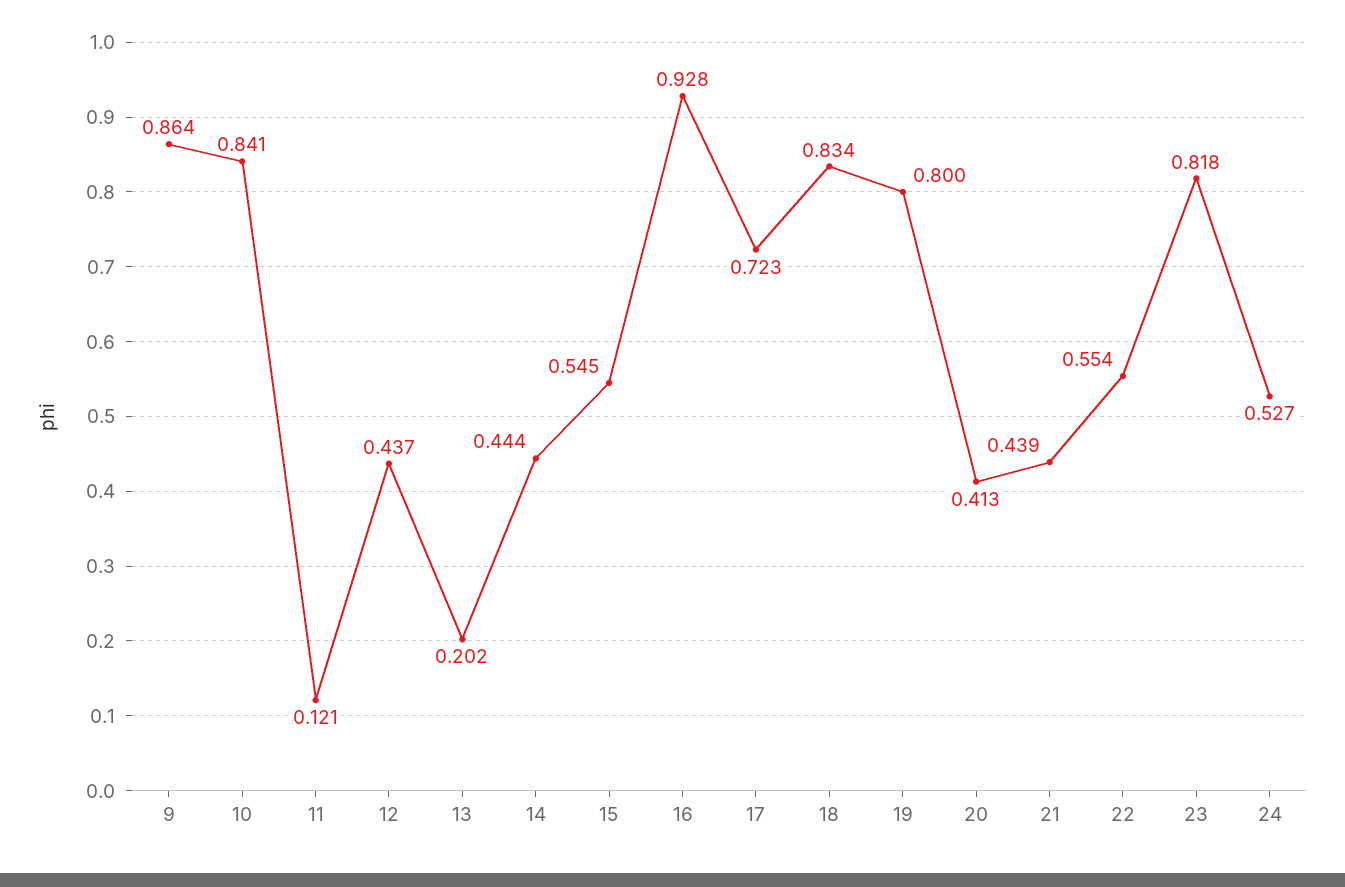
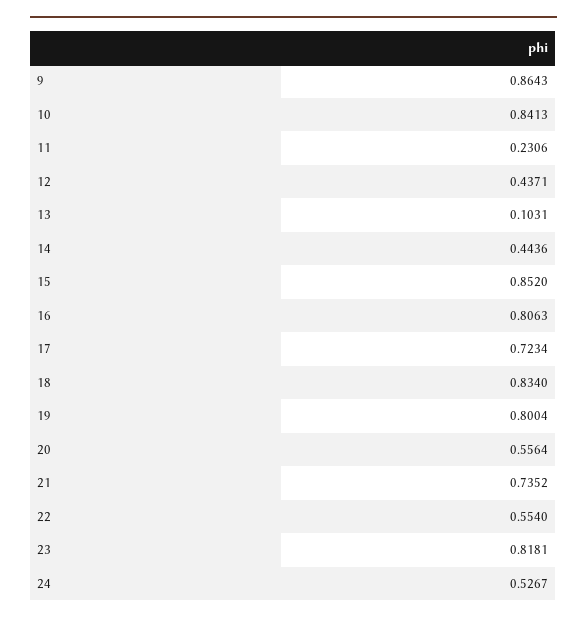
11: 0.121 -> 0.2306
13: 0.202 -> 0.1031
15: 0.545 -> 0.852
16: 0.928 -> 0.8063
20: 0.413 -> 0.5564
21: 0.439 -> 0.7352

